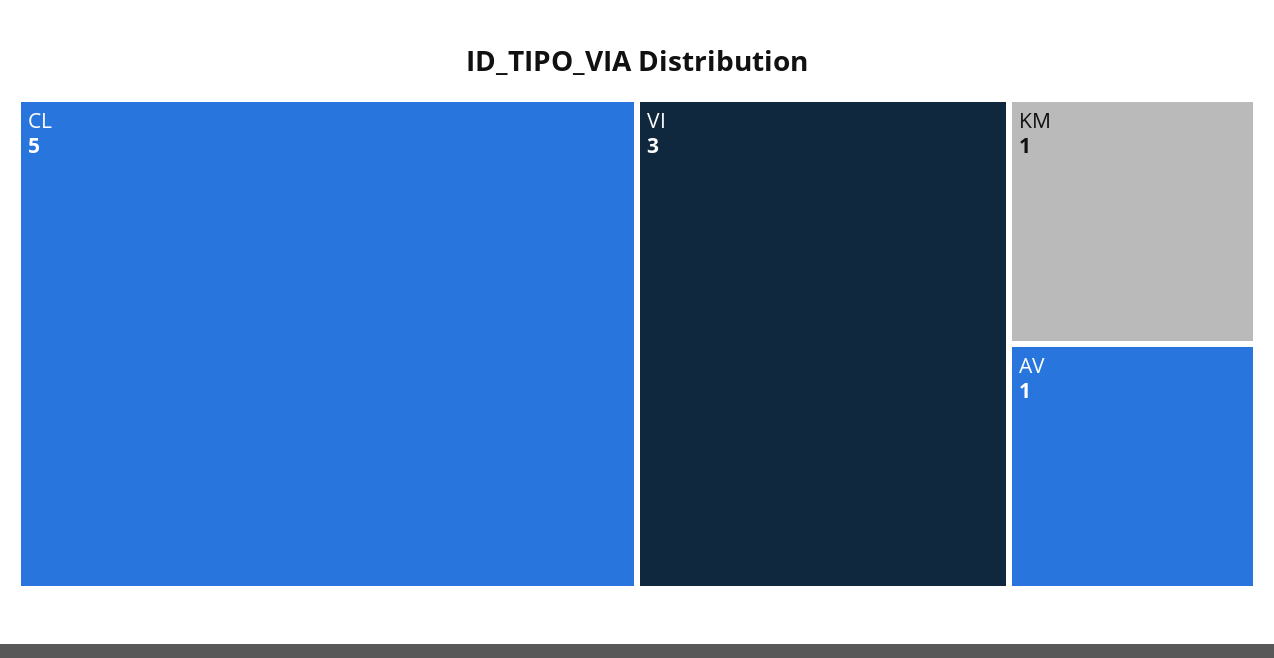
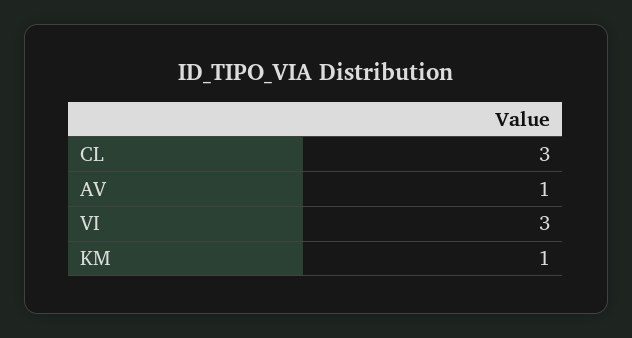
CL: 5 -> 3

